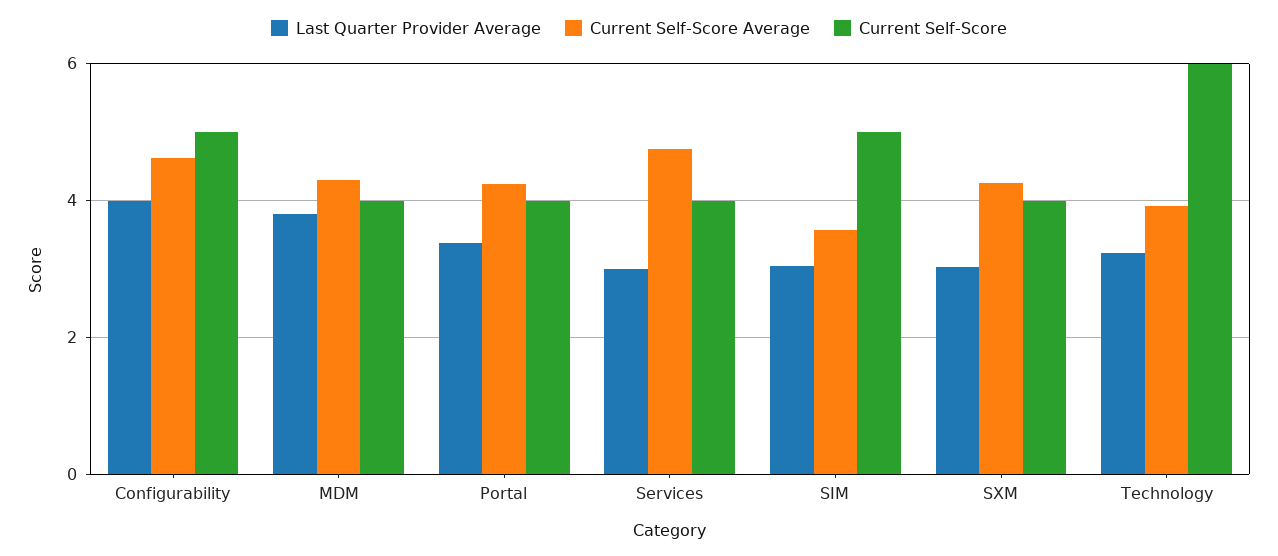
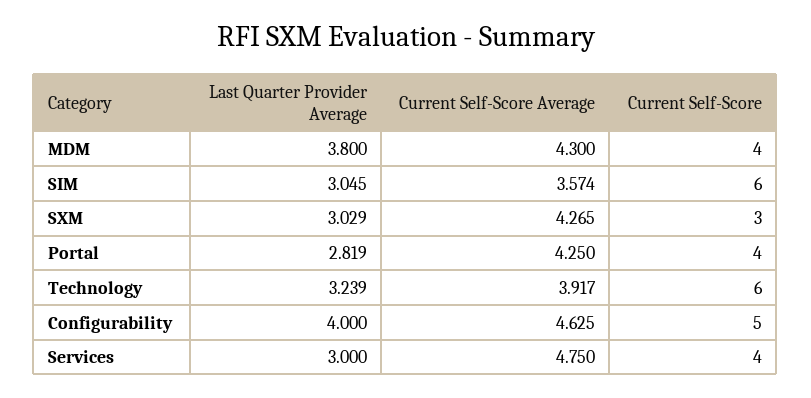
Last Quarter Provider Average, Portal: 3.4 -> 2.819
Current Self-Score, SIM: 5 -> 6
Current Self-Score, SXM: 4 -> 3

